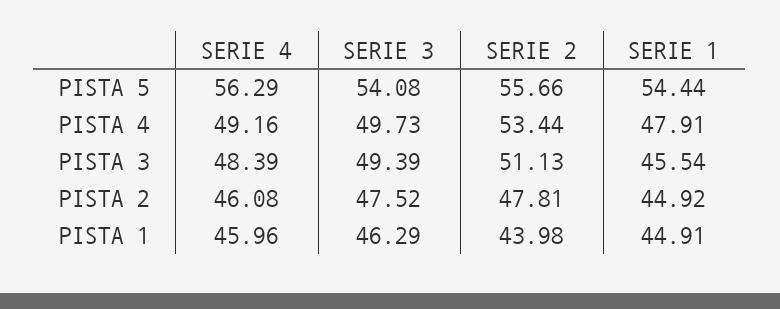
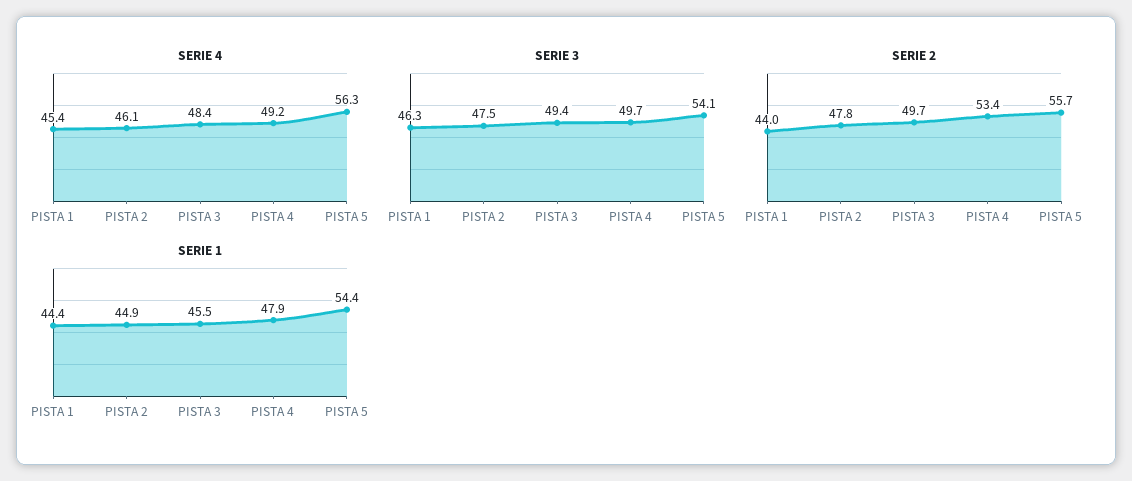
SERIE 2, PISTA 3: 51.13 -> 49.7
SERIE 4, PISTA 1: 45.96 -> 45.4
SERIE 1, PISTA 1: 44.91 -> 44.4

